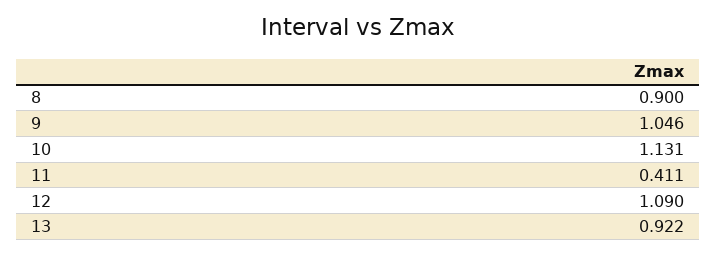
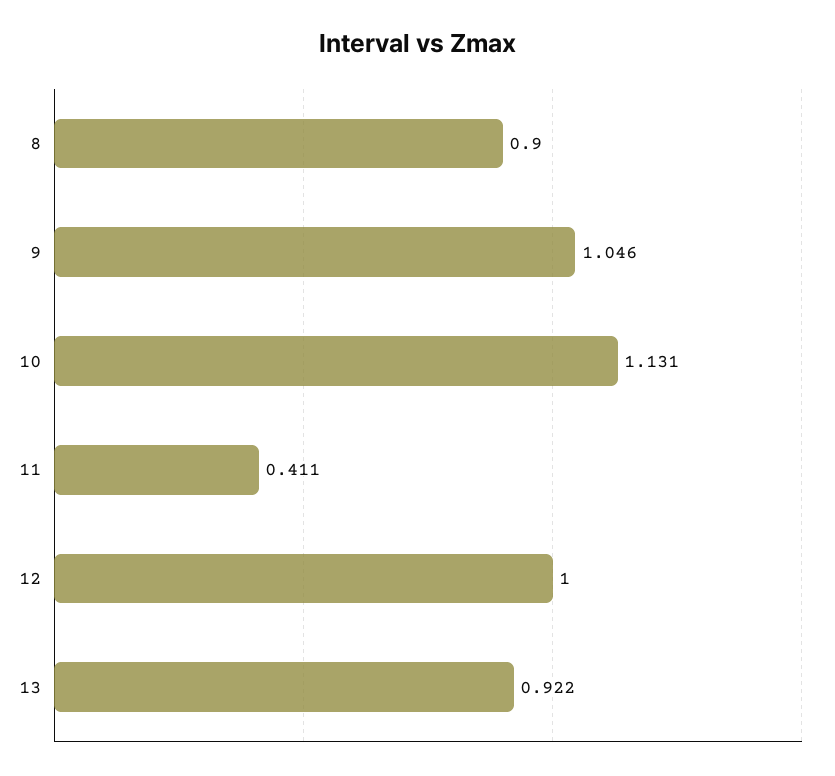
12: 1.09 -> 1

